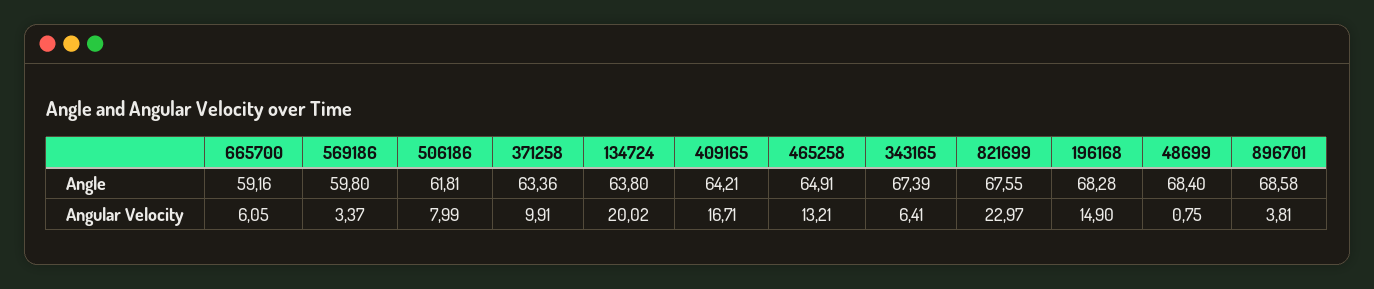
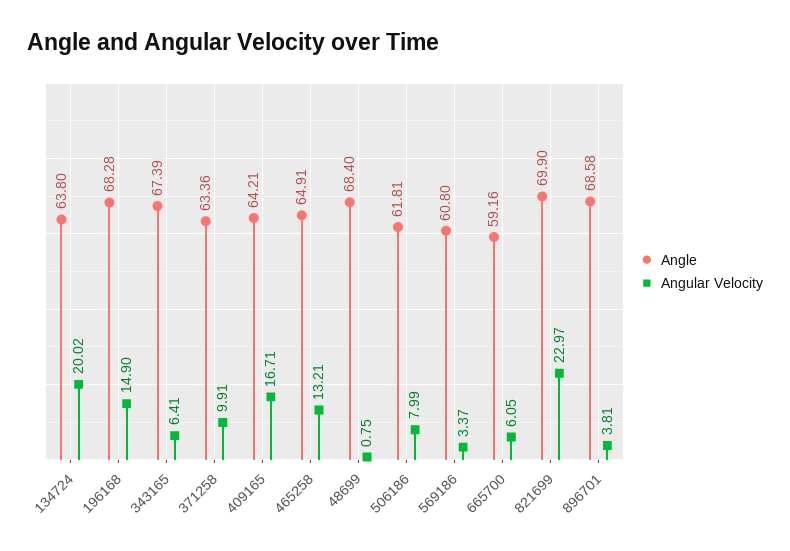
Angle, 569186: 59.8 -> 60.8
Angle, 821699: 67.55 -> 69.9

